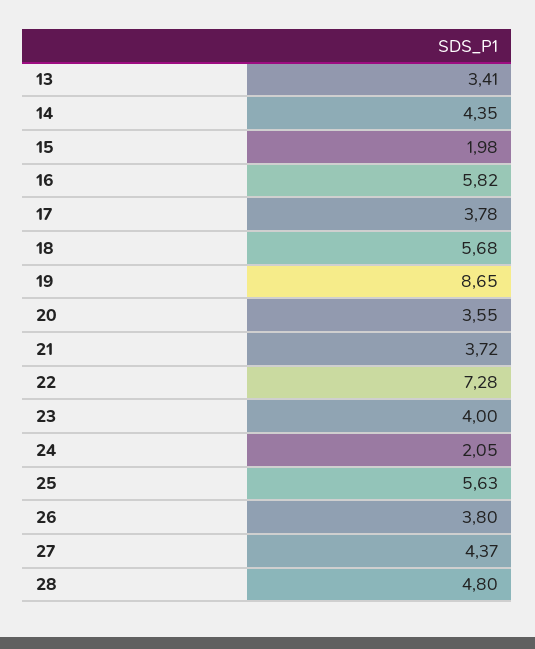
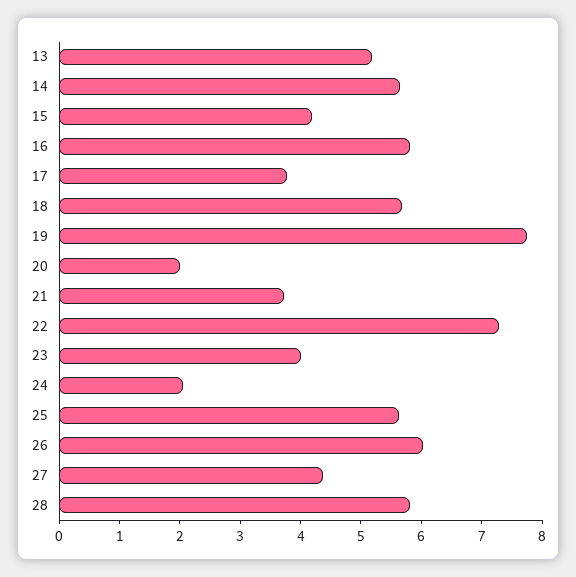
13: 3.41 -> 5.2
14: 4.35 -> 5.6
15: 1.98 -> 4.2
19: 8.65 -> 7.8
20: 3.55 -> 2
26: 3.8 -> 6
28: 4.8 -> 5.8

